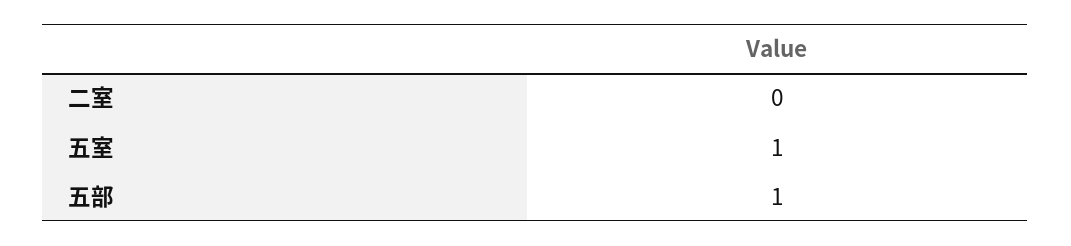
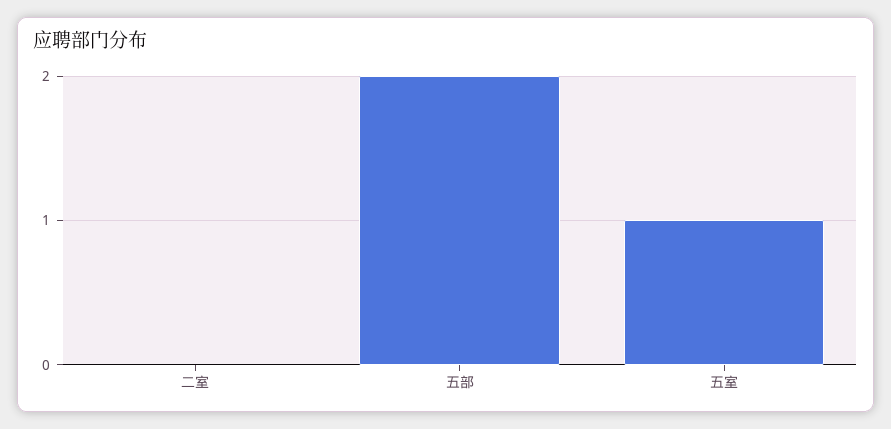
五部: 1 -> 2

